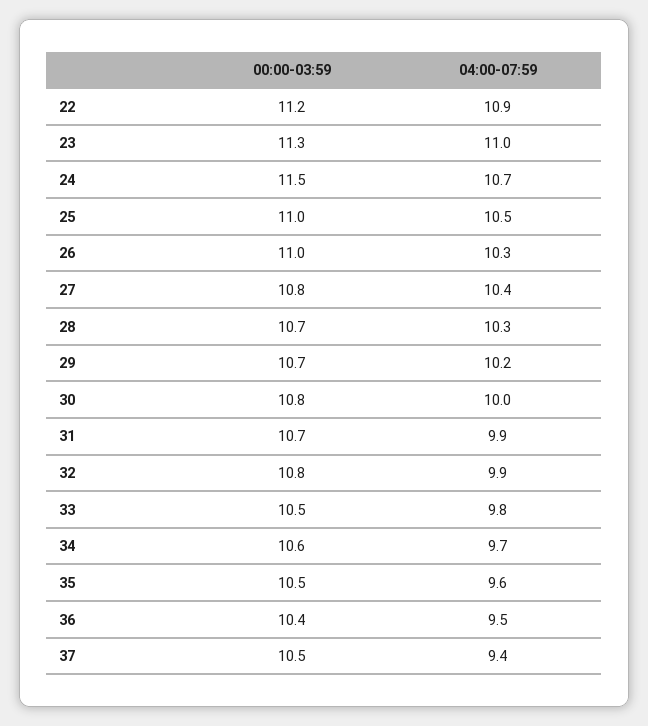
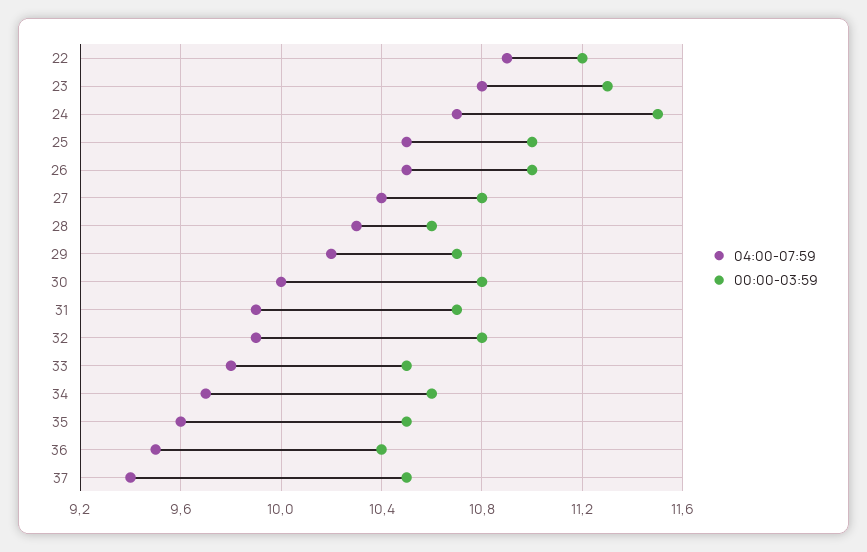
04:00-07:59, 23: 11 -> 10.8
04:00-07:59, 26: 10.3 -> 10.5
00:00-03:59, 28: 10.7 -> 10.6

